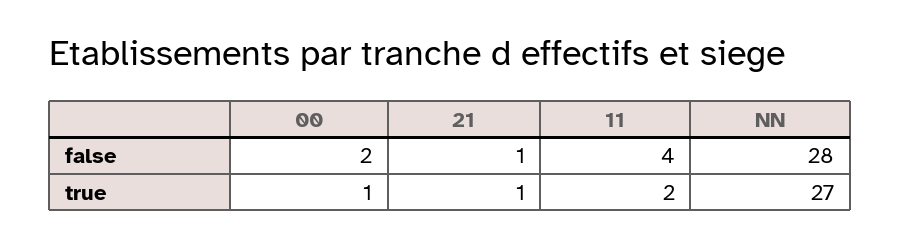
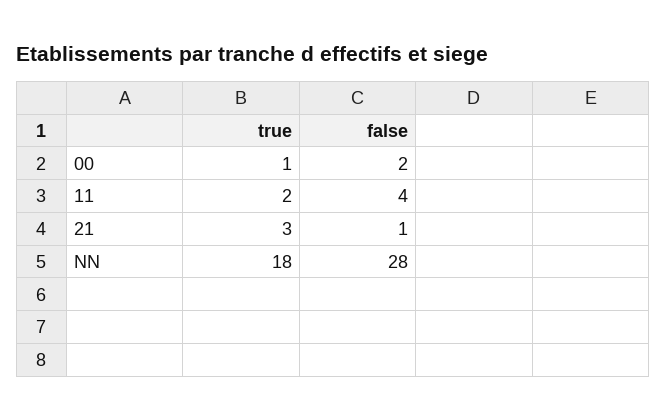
21, true: 1 -> 3
NN, true: 27 -> 18

